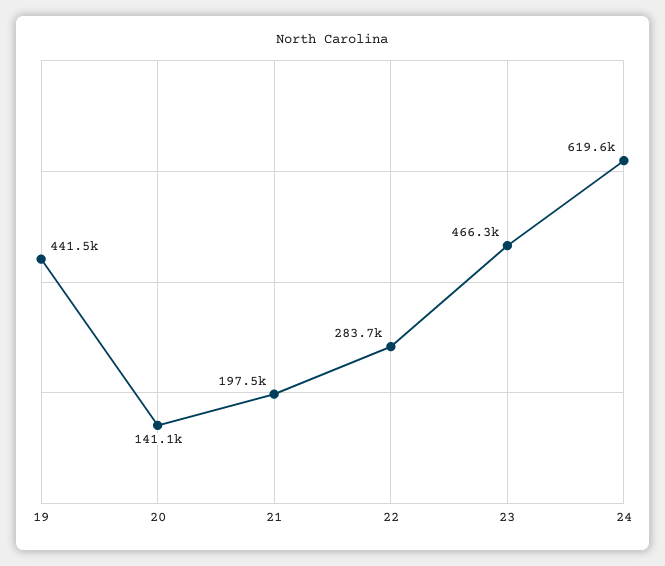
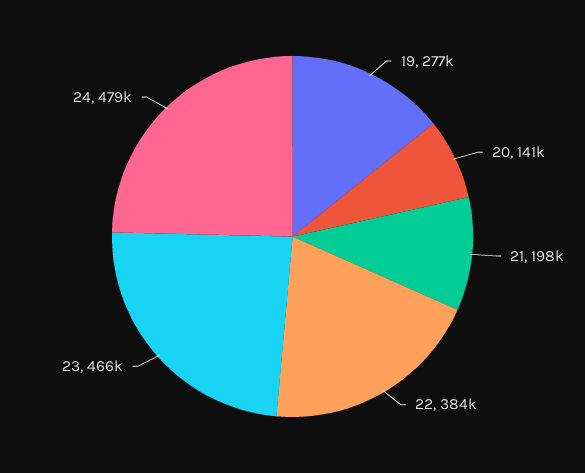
19: 441500 -> 277000
22: 283700 -> 384000
24: 619600 -> 479000

